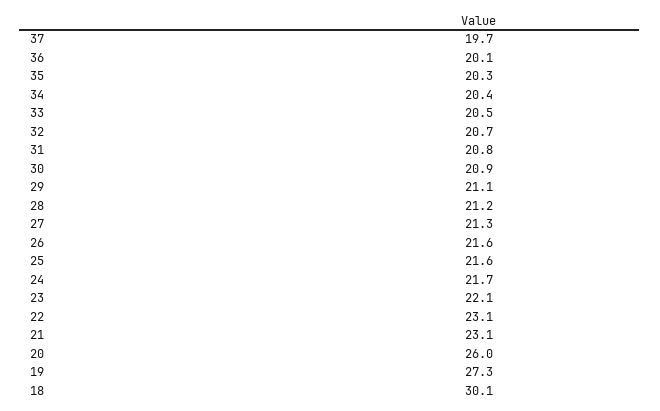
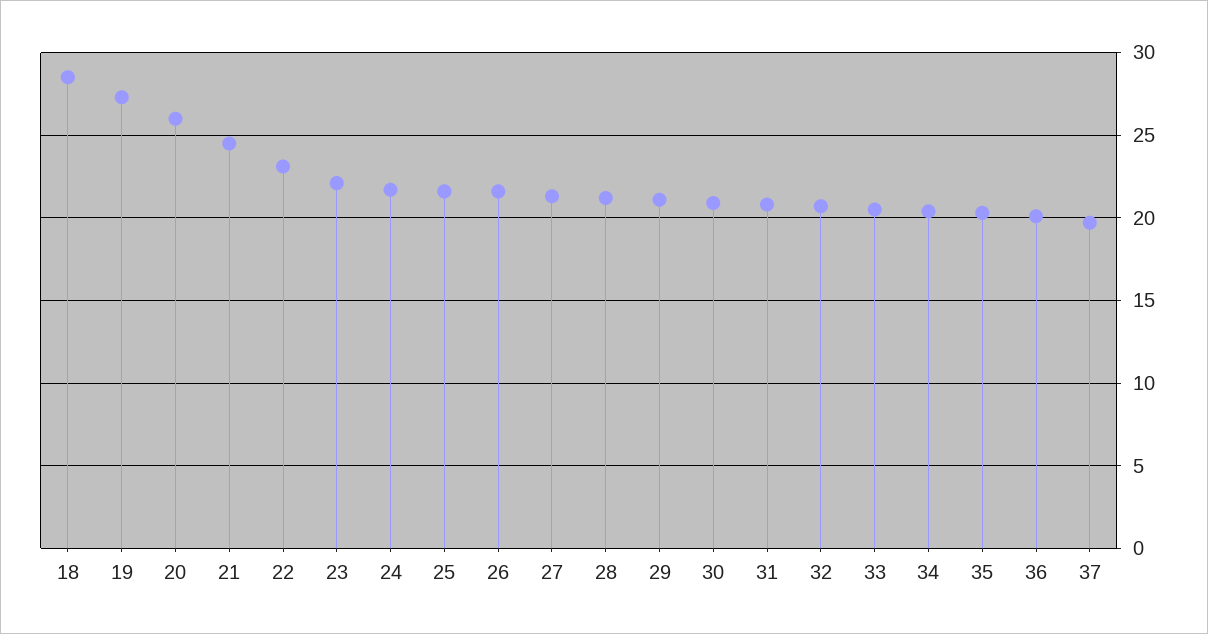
21: 23.1 -> 24.5
18: 30.1 -> 28.5

